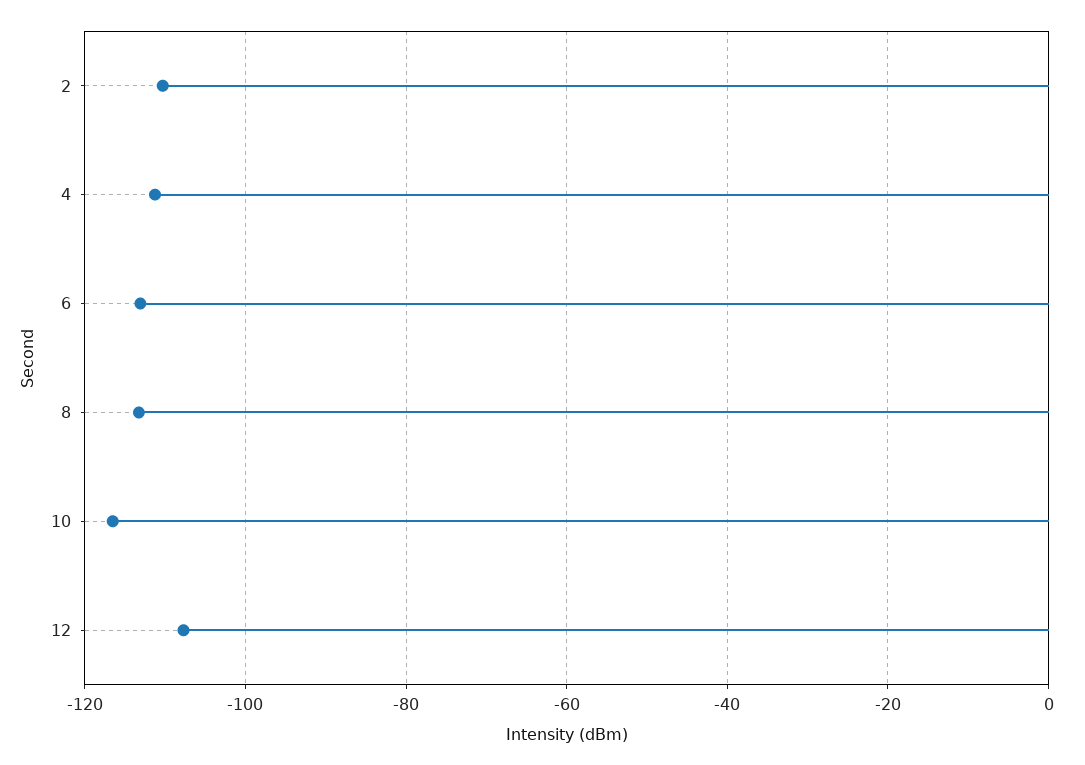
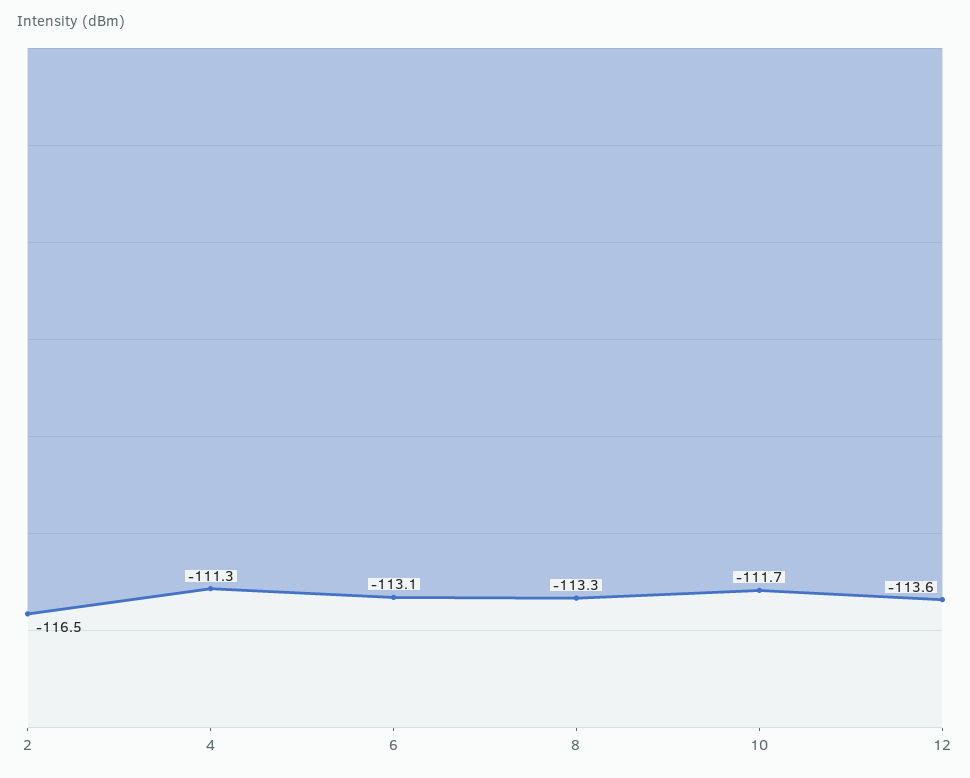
2: -110 -> -116.5
10: -116 -> -111.7
12: -108 -> -113.6

